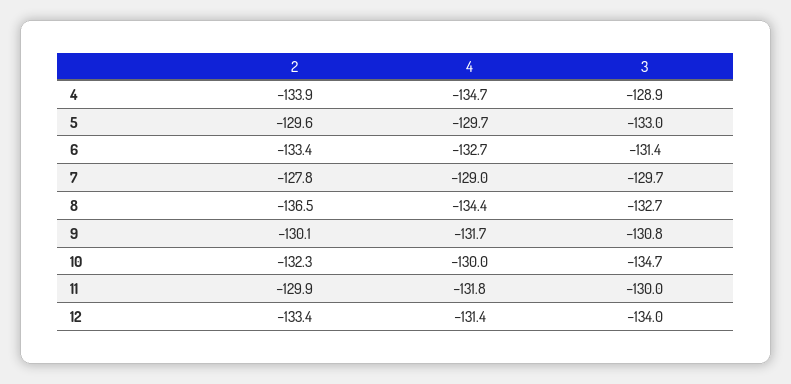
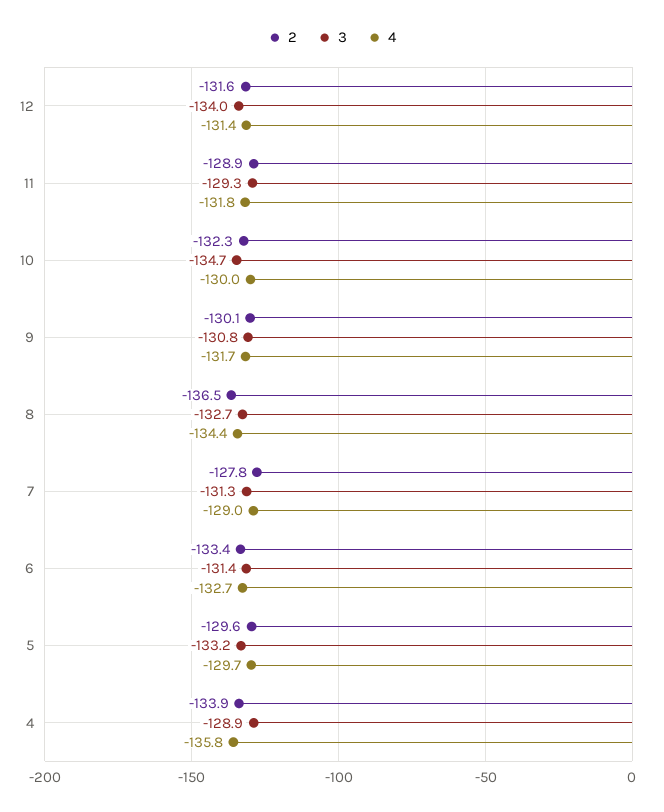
4, 4: -134.7 -> -135.8
3, 5: -133 -> -133.2
3, 7: -129.7 -> -131.3
2, 11: -129.9 -> -128.9
3, 11: -130 -> -129.3
2, 12: -133.4 -> -131.6

